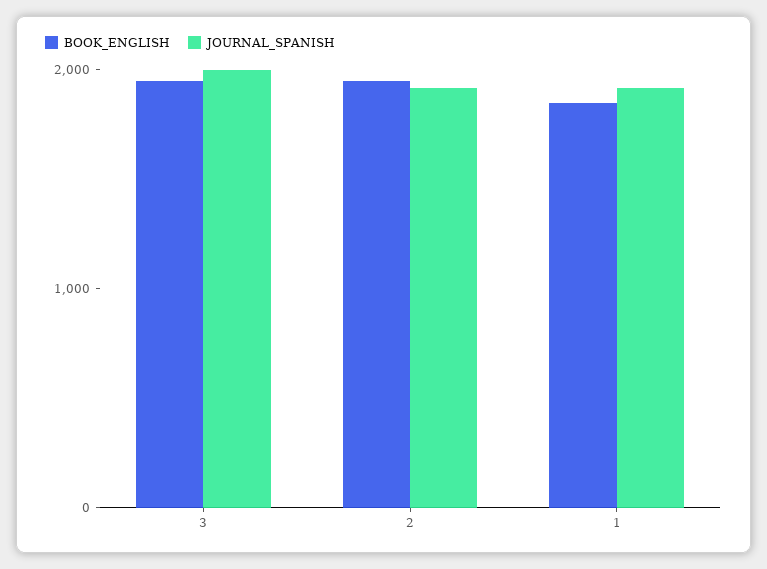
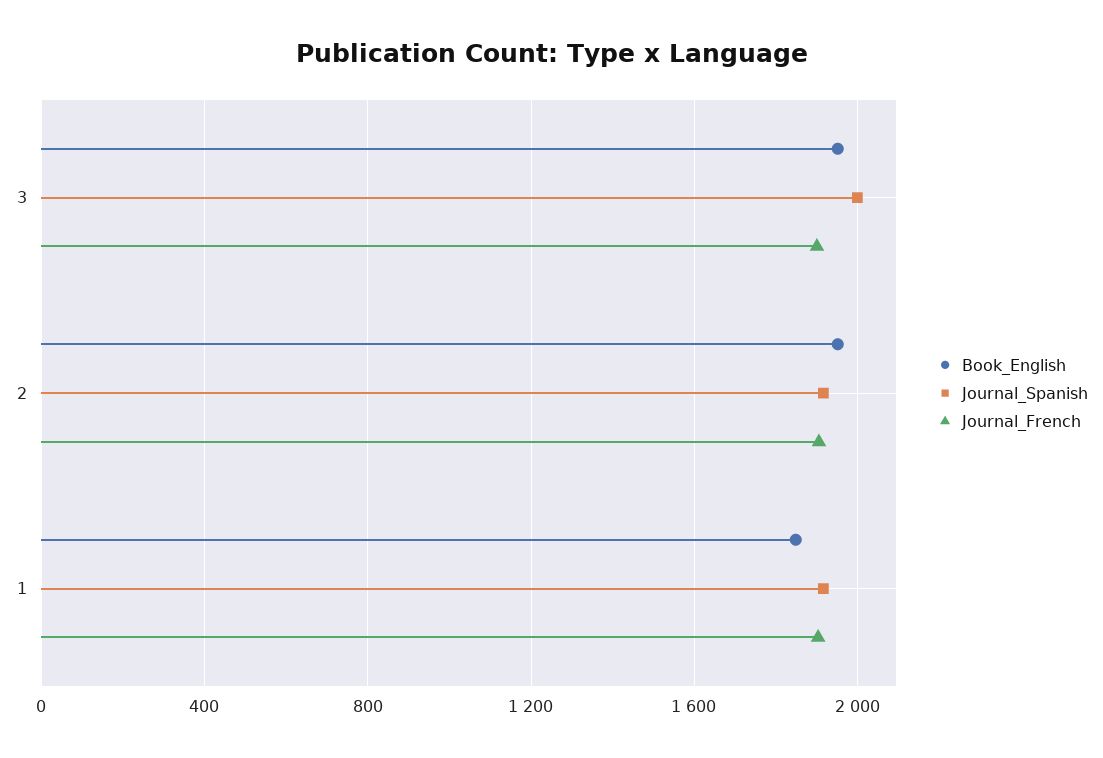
Journal_French, 3: none -> 1900
Journal_French, 2: none -> 1900
Journal_French, 1: none -> 1900

